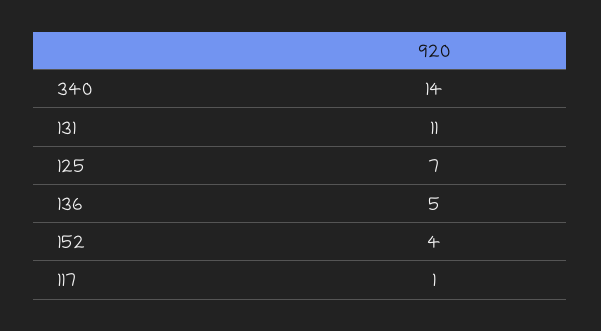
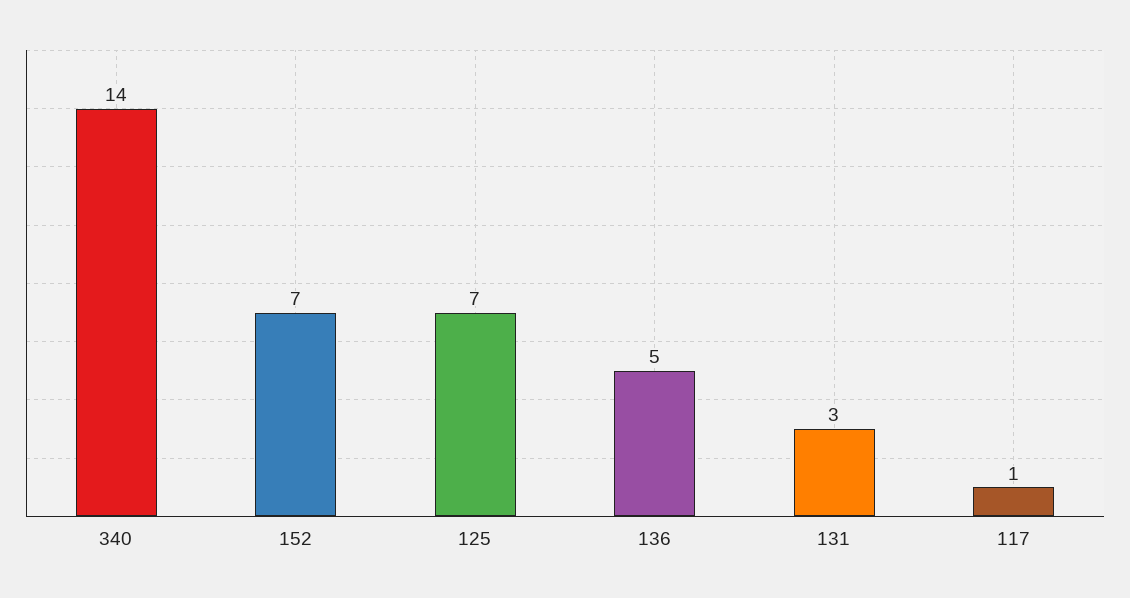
131: 11 -> 3
152: 4 -> 7

